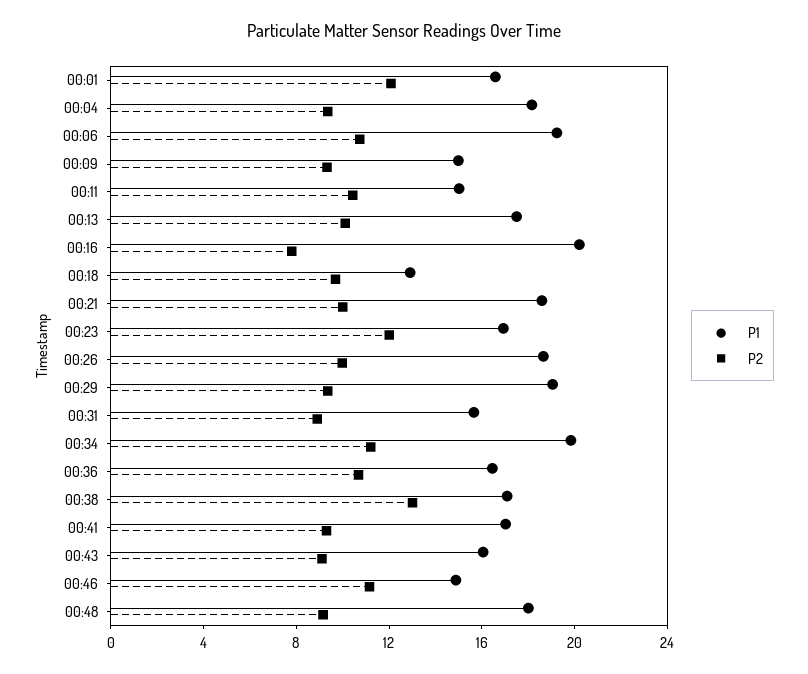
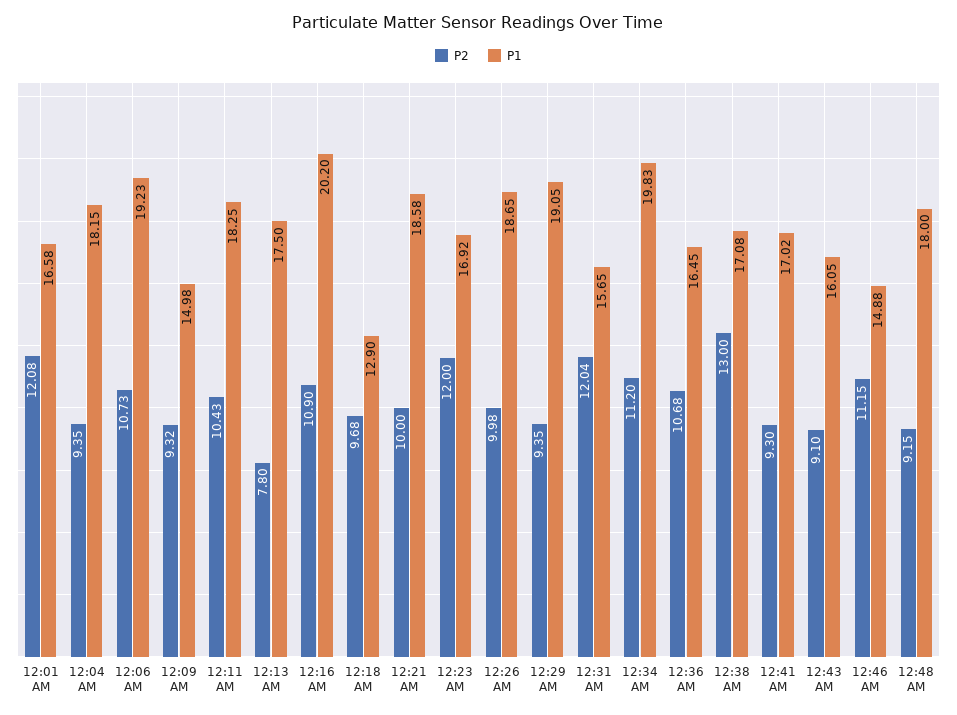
P1, 00:11: 15 -> 18.25
P2, 00:13: 10 -> 7.8
P2, 00:16: 8 -> 10.9
P2, 00:31: 9 -> 12.04

